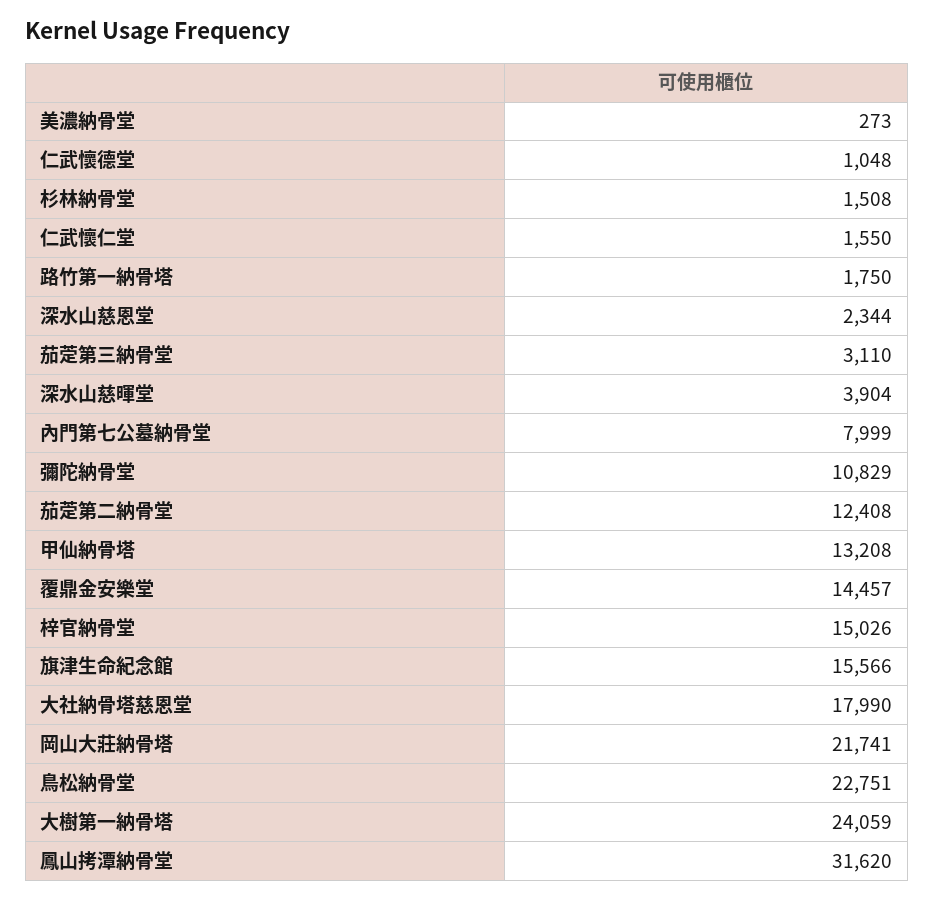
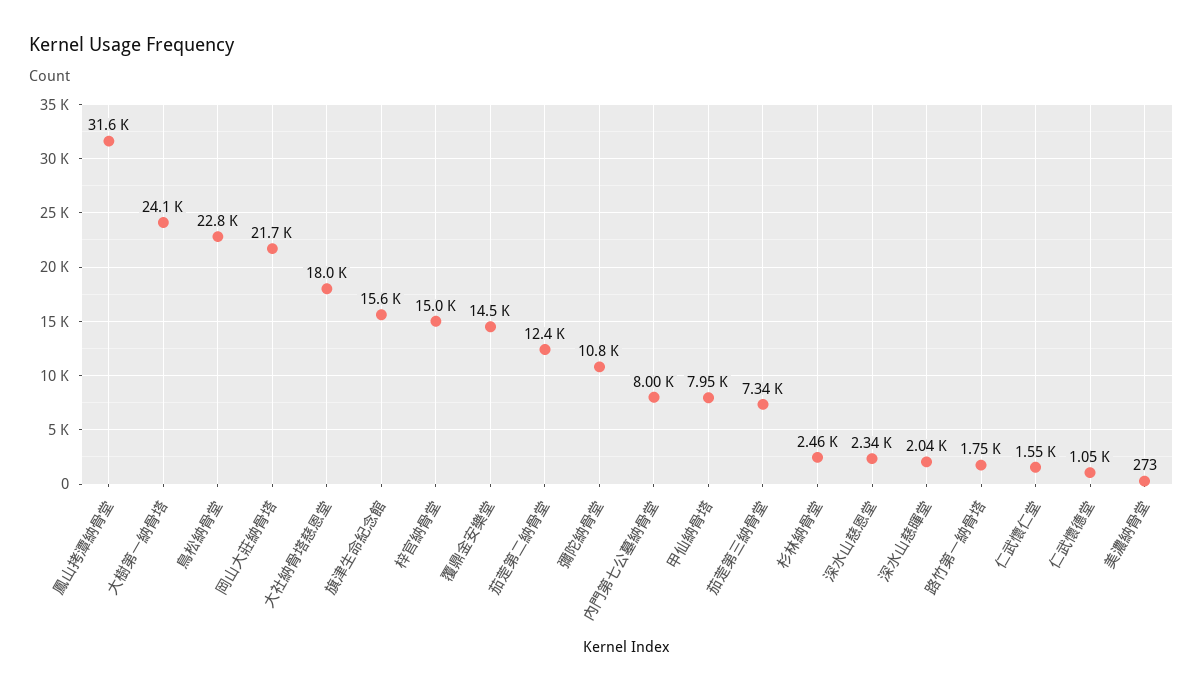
杉林納骨堂: 1508 -> 2460
茄萣第三納骨堂: 3110 -> 7340
深水山慈暉堂: 3904 -> 2040
甲仙納骨塔: 13208 -> 7950

